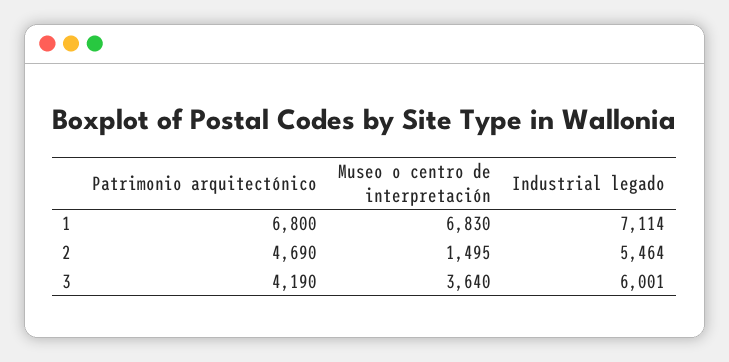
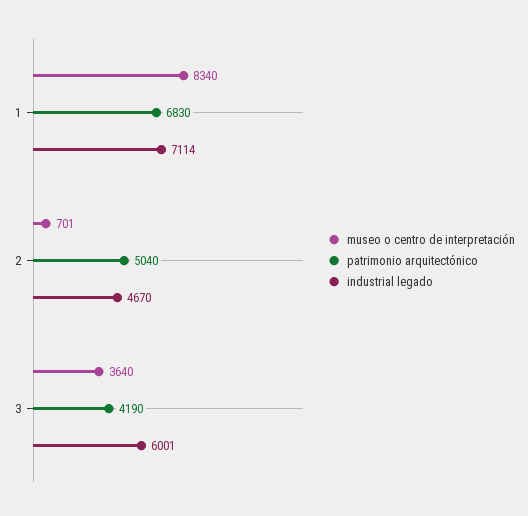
Patrimonio arquitectónico, 1: 6800 -> 6830
Museo o centro de interpretación, 1: 6830 -> 8340
Patrimonio arquitectónico, 2: 4690 -> 5040
Museo o centro de interpretación, 2: 1495 -> 701
Industrial legado, 2: 5464 -> 4670

